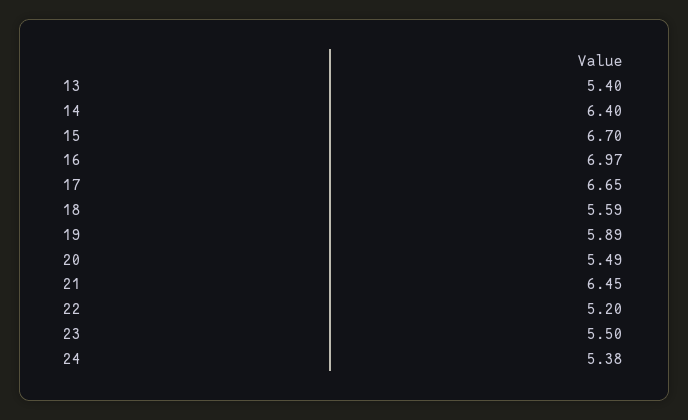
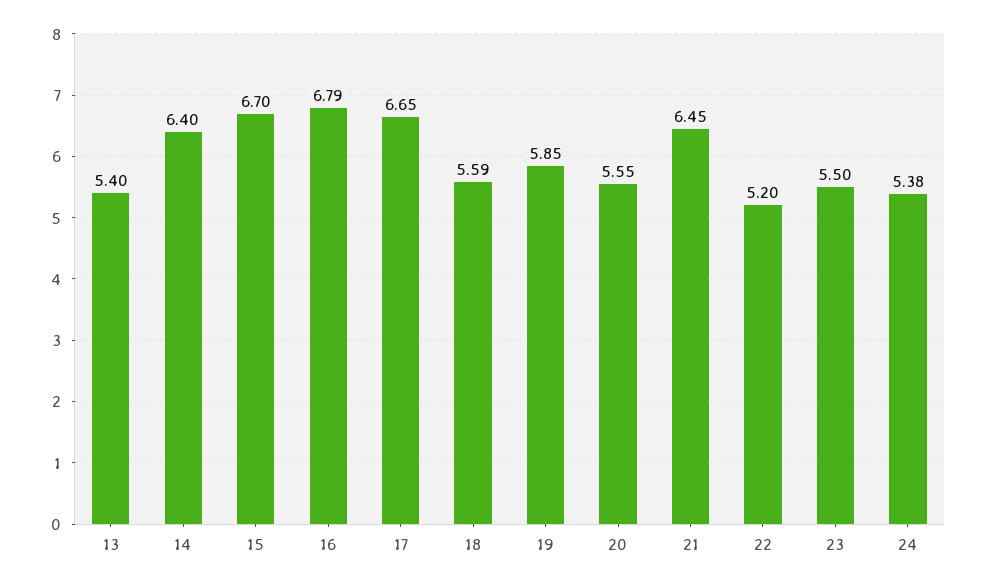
16: 6.97 -> 6.79
19: 5.89 -> 5.85
20: 5.49 -> 5.55

